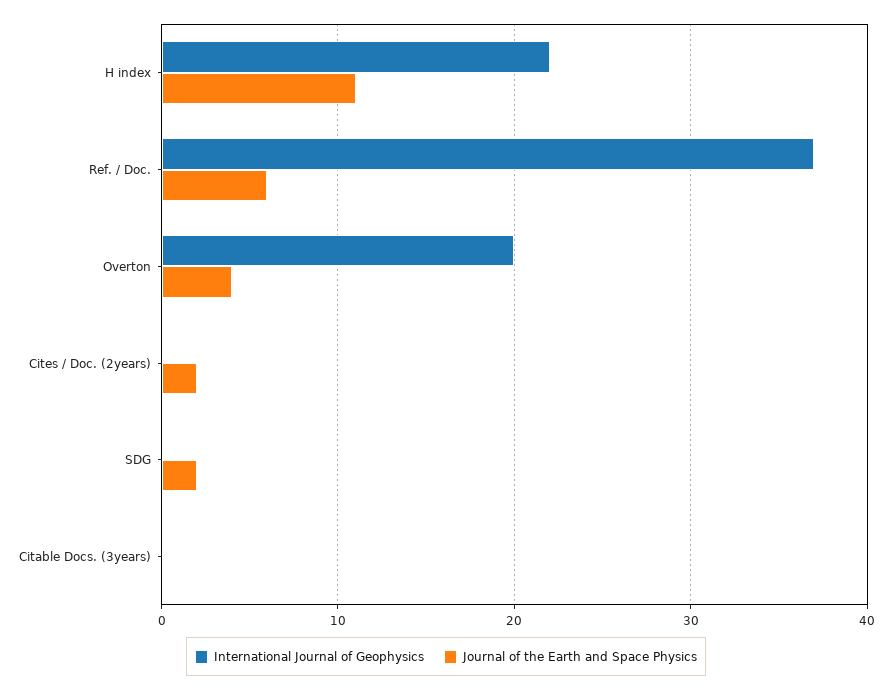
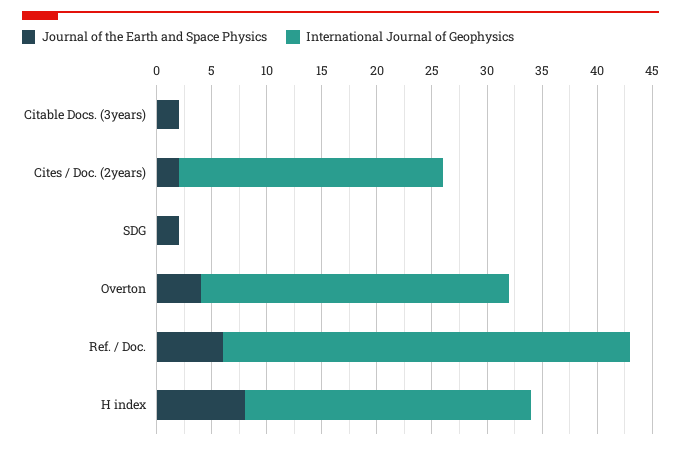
International Journal of Geophysics, H index: 22 -> 26
Journal of the Earth and Space Physics, H index: 11 -> 8
International Journal of Geophysics, Overton: 20 -> 28
International Journal of Geophysics, Cites / Doc. (2years): 0 -> 24
Journal of the Earth and Space Physics, Citable Docs. (3years): 0 -> 2

